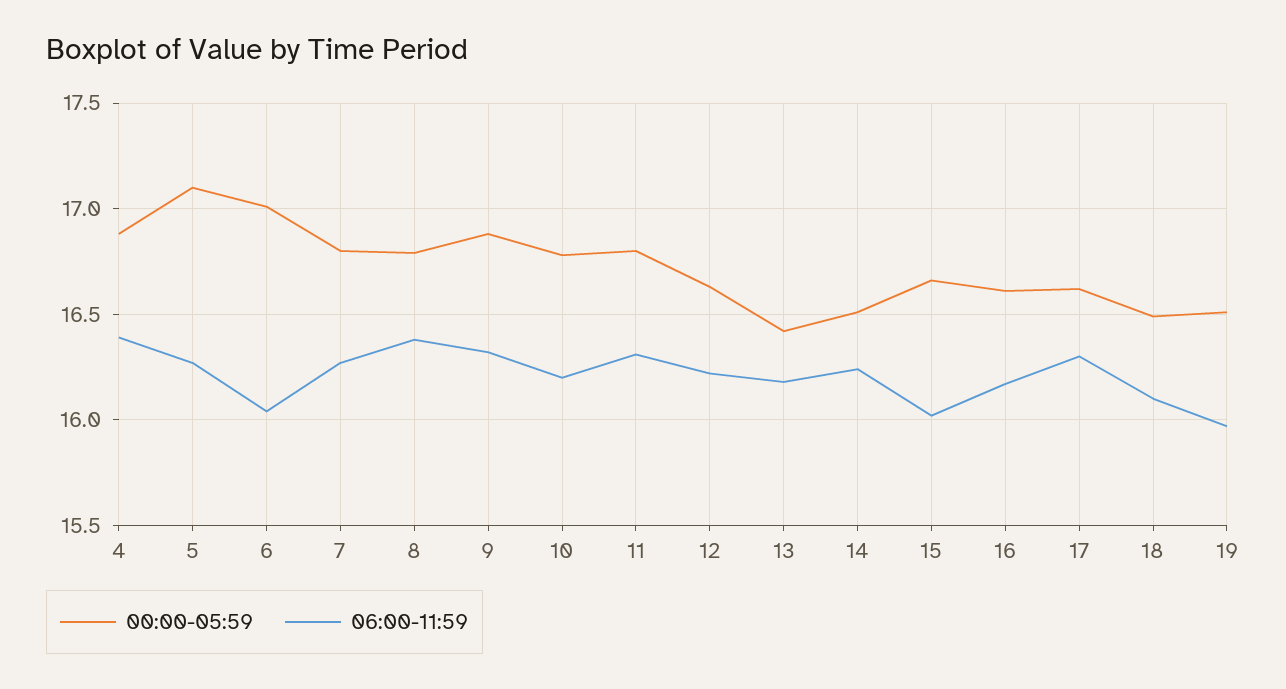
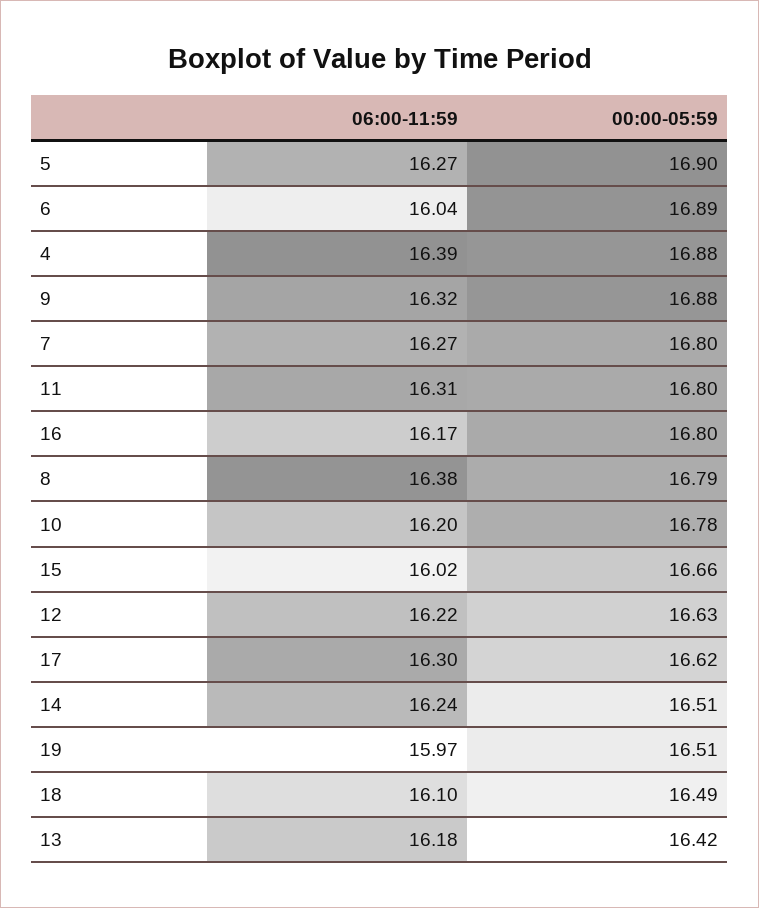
00:00-05:59, 5: 17.1 -> 16.9
00:00-05:59, 6: 17 -> 16.89
00:00-05:59, 16: 16.6 -> 16.8

